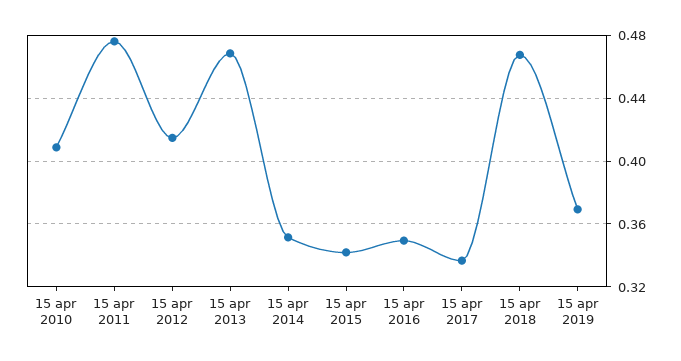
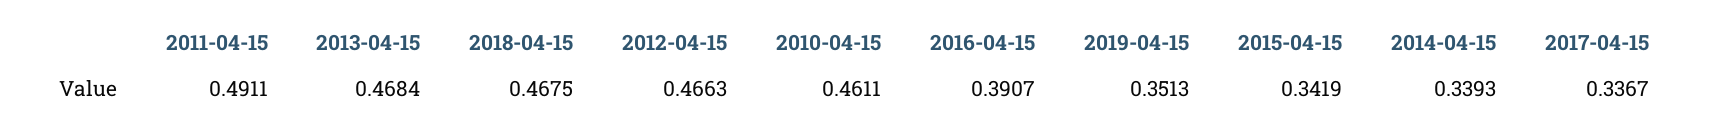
15 apr 2010: 0.41 -> 0.4611
15 apr 2011: 0.475 -> 0.4911
15 apr 2012: 0.415 -> 0.4663
15 apr 2014: 0.35 -> 0.3393
15 apr 2016: 0.35 -> 0.3907
15 apr 2019: 0.37 -> 0.3513

